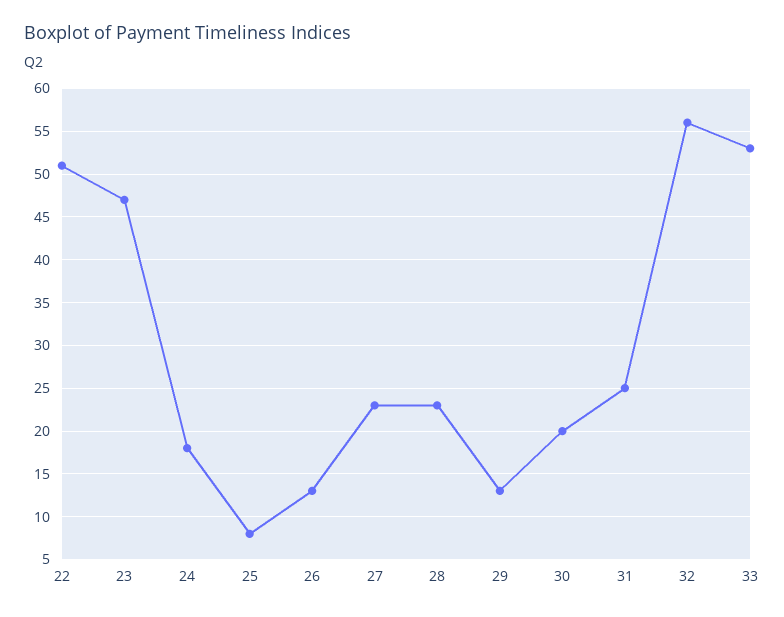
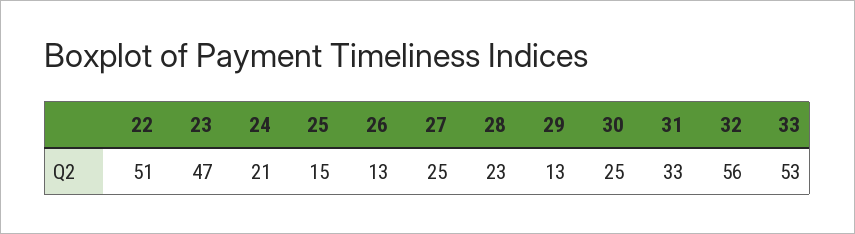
24: 18 -> 21
25: 8 -> 15
27: 23 -> 25
30: 20 -> 25
31: 25 -> 33

